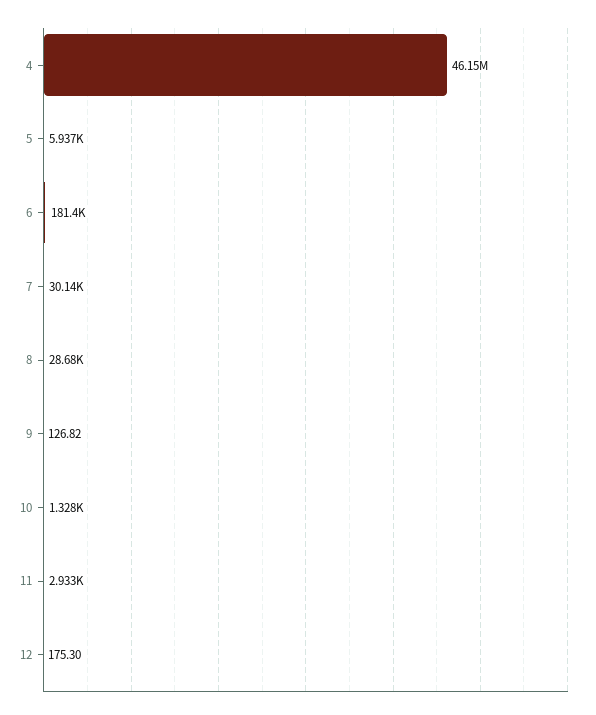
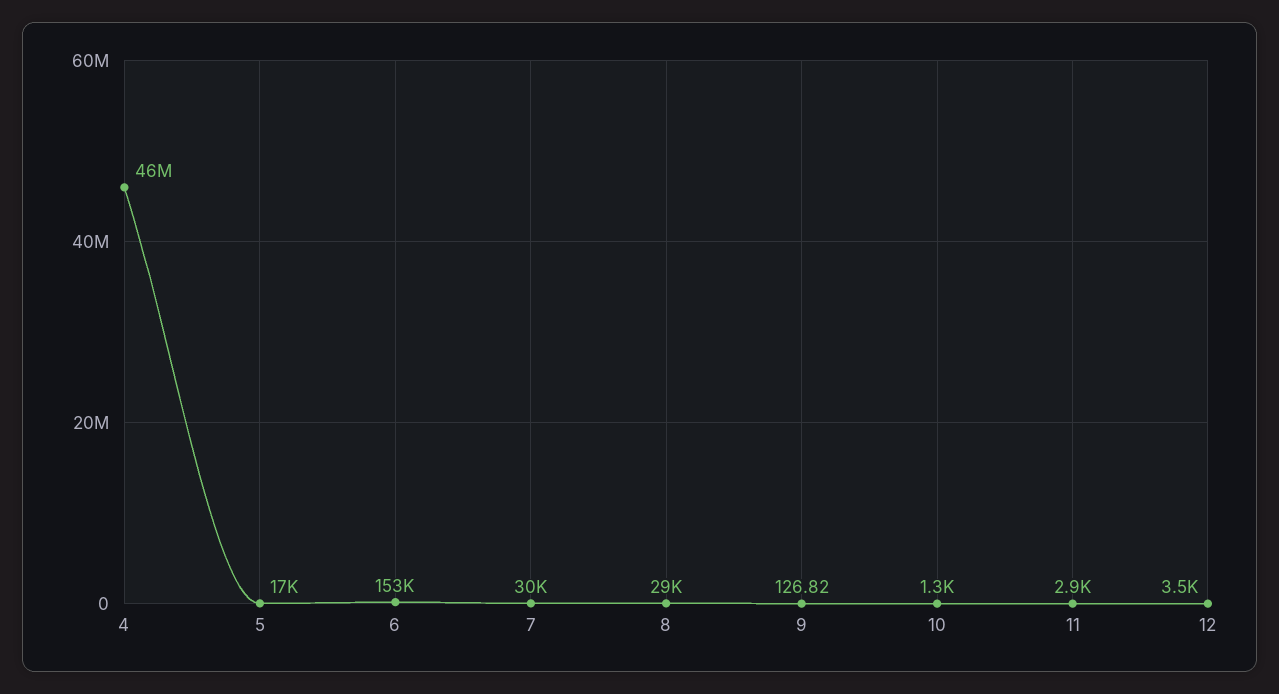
5: 5937 -> 17000
6: 181400 -> 153000
12: 175.3 -> 3500

